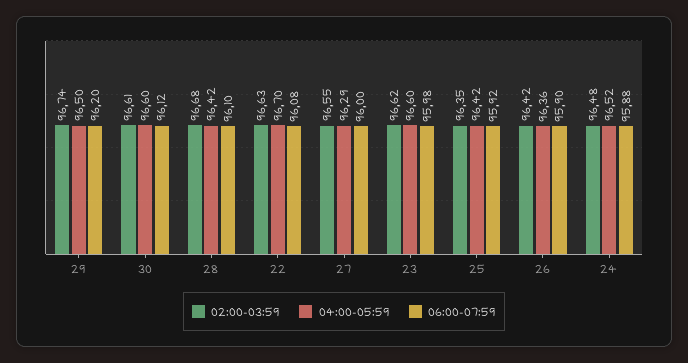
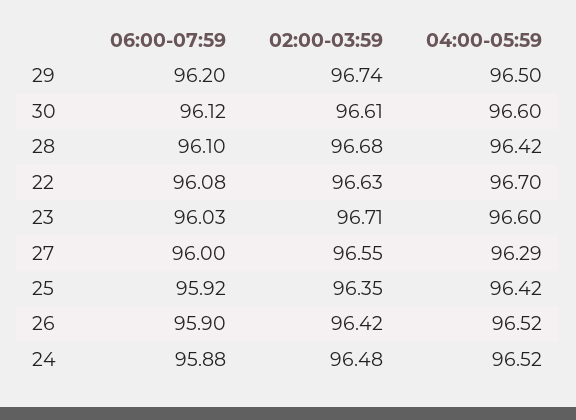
02:00-03:59, 23: 96.62 -> 96.71
06:00-07:59, 23: 95.98 -> 96.03
04:00-05:59, 26: 96.36 -> 96.52

